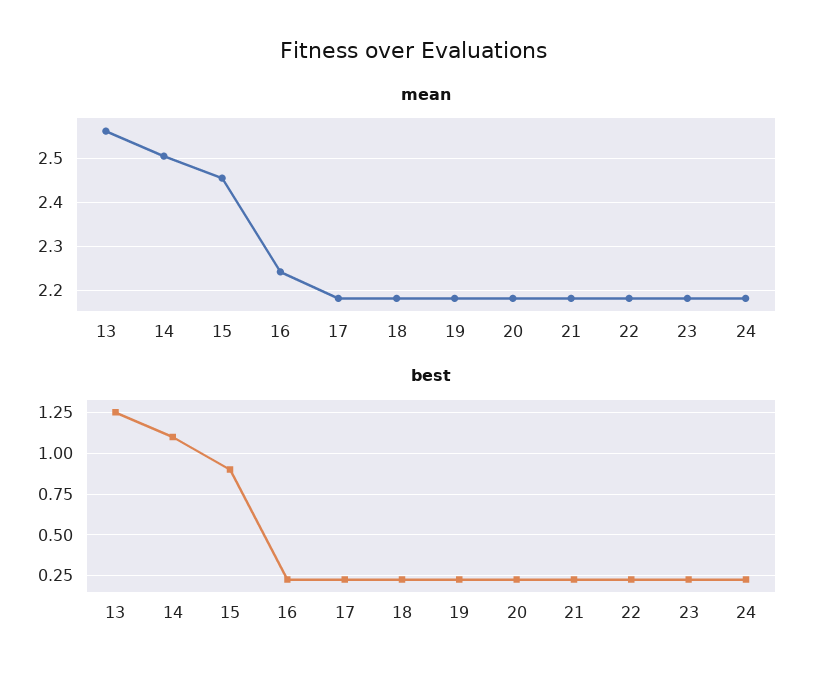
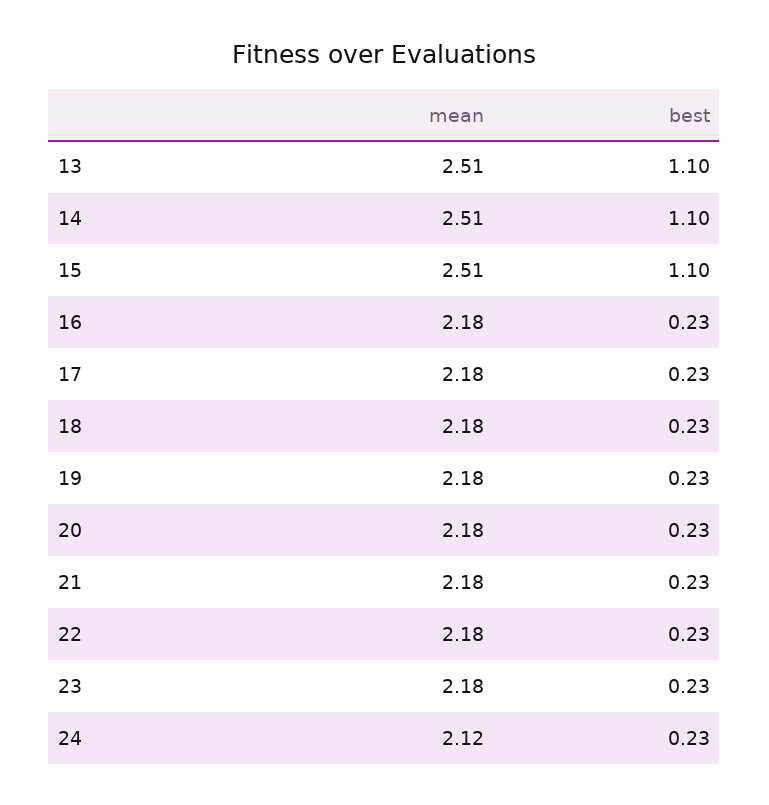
mean, 13: 2.56 -> 2.51
mean, 15: 2.46 -> 2.51
mean, 16: 2.24 -> 2.18
mean, 24: 2.18 -> 2.12
best, 13: 1.25 -> 1.1
best, 15: 0.9 -> 1.1

